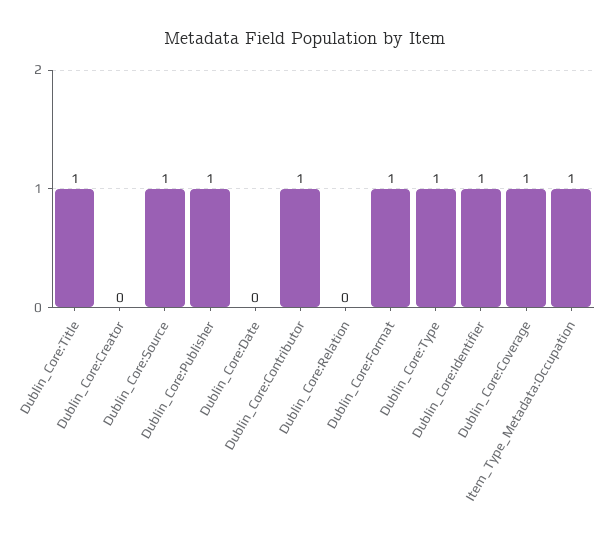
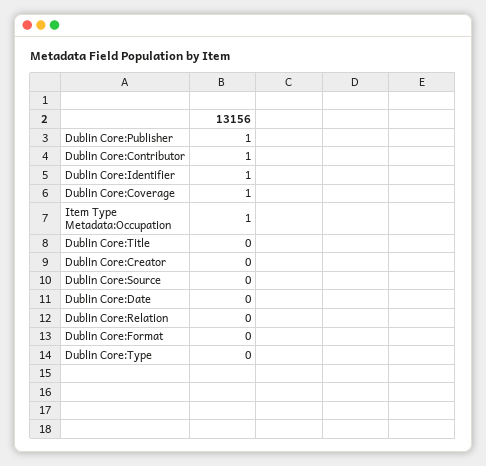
Dublin_Core:Title: 1 -> 0
Dublin_Core:Source: 1 -> 0
Dublin_Core:Format: 1 -> 0
Dublin_Core:Type: 1 -> 0

